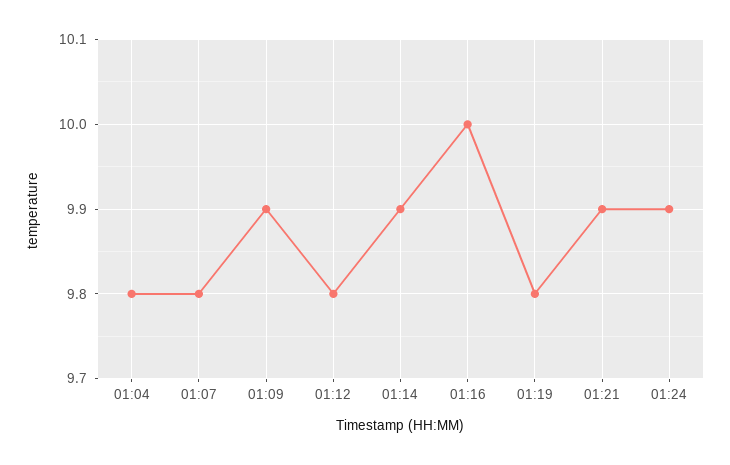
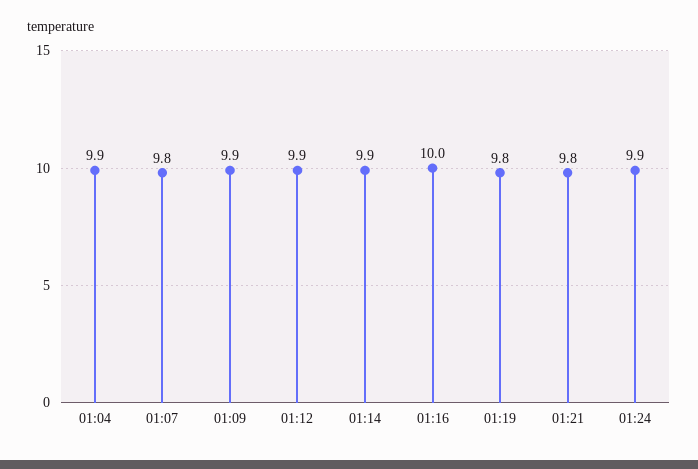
01:04: 9.8 -> 9.9
01:12: 9.8 -> 9.9
01:21: 9.9 -> 9.8

